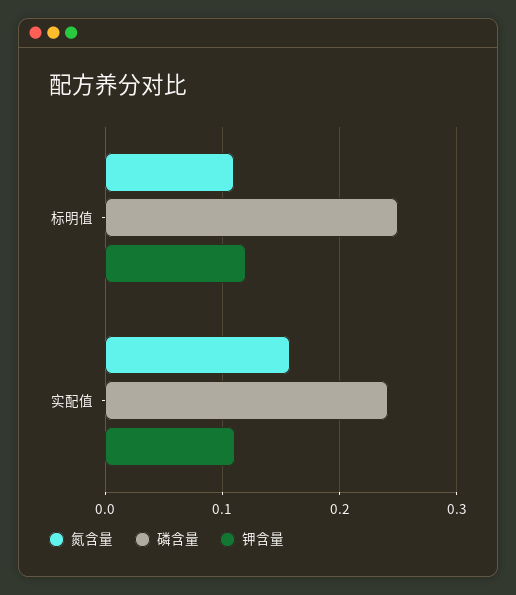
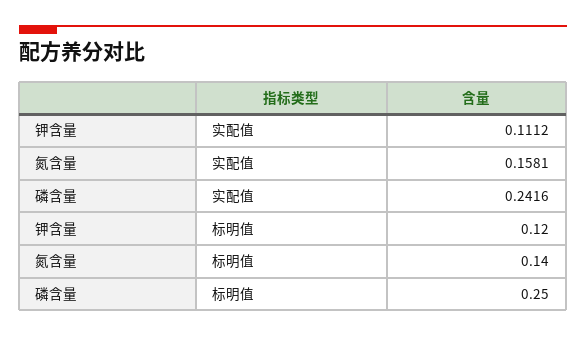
氮含量, 标明值: 0.11 -> 0.14

